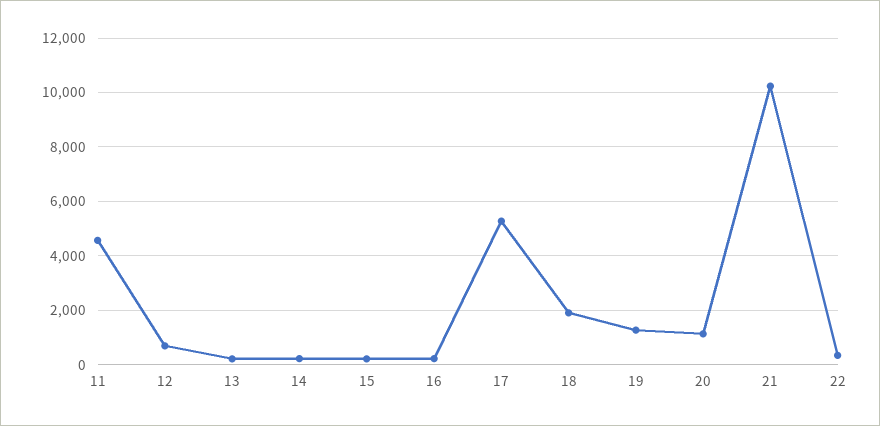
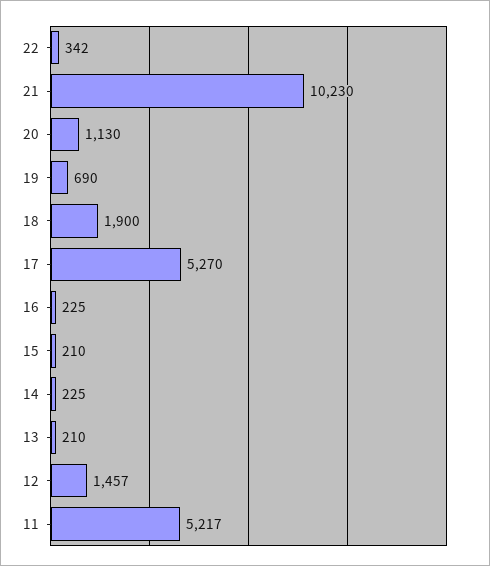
11: 4500 -> 5217
12: 750 -> 1457
19: 1250 -> 690

